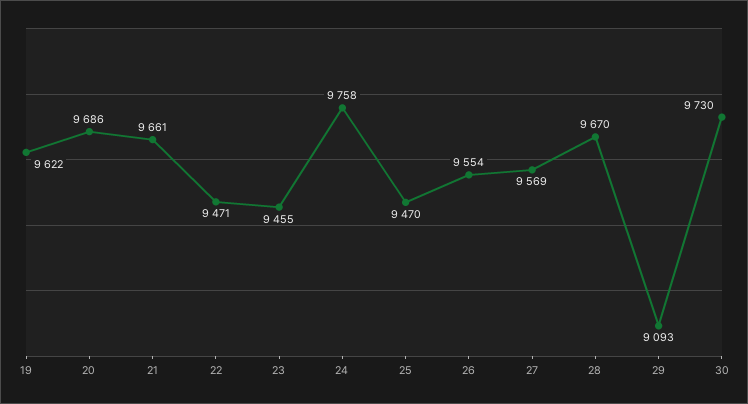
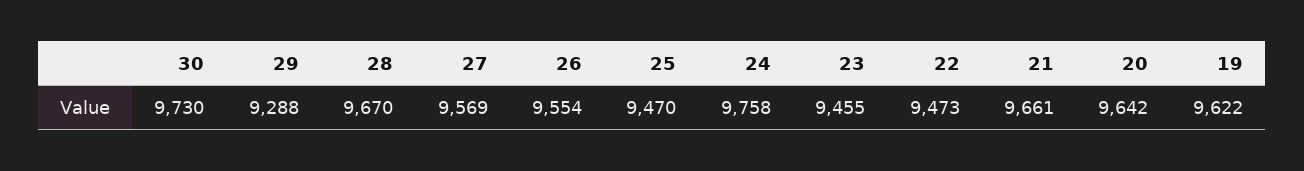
20: 9686 -> 9642
22: 9471 -> 9473
29: 9093 -> 9288

